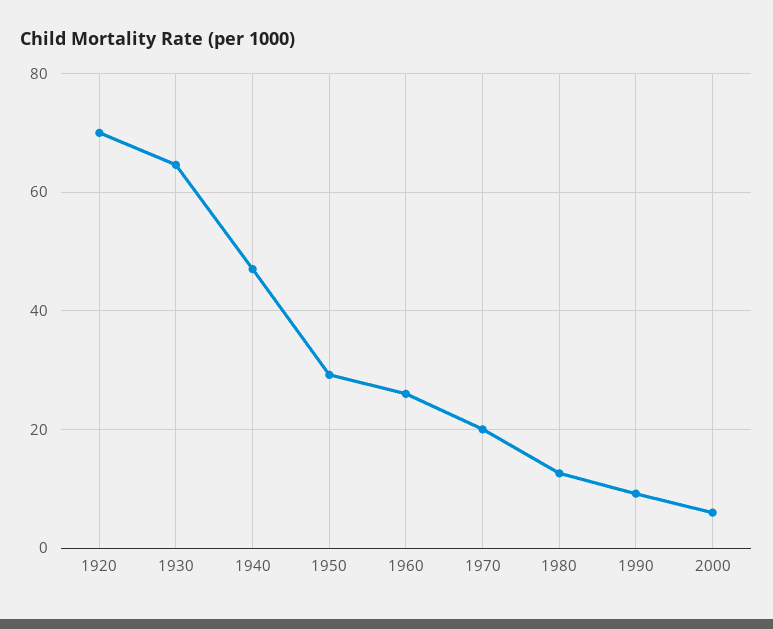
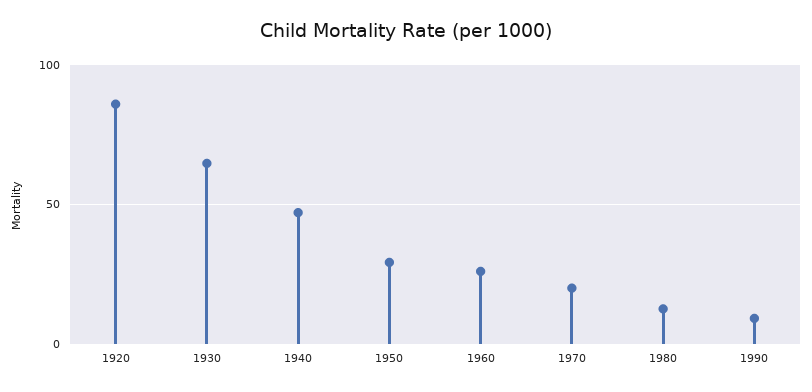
1920: 70 -> 85
2000: 6 -> none

